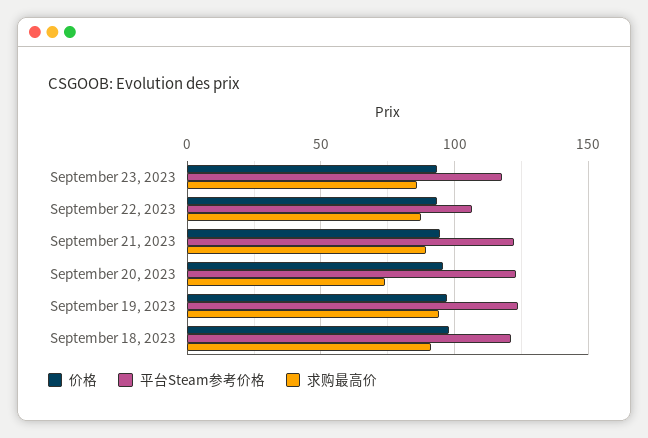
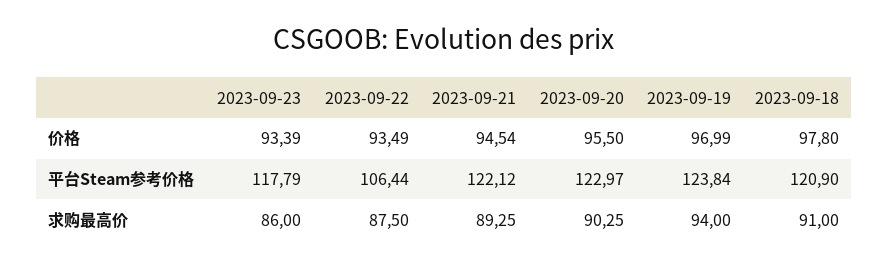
求购最高价, September 20, 2023: 75 -> 90.25

